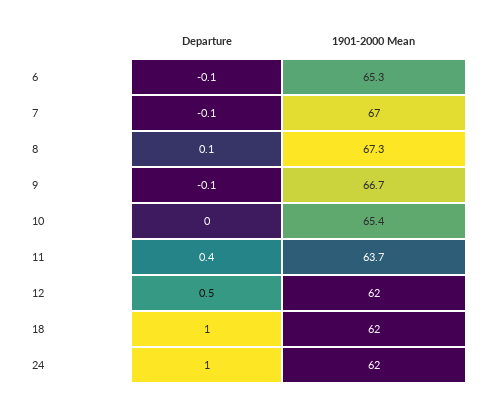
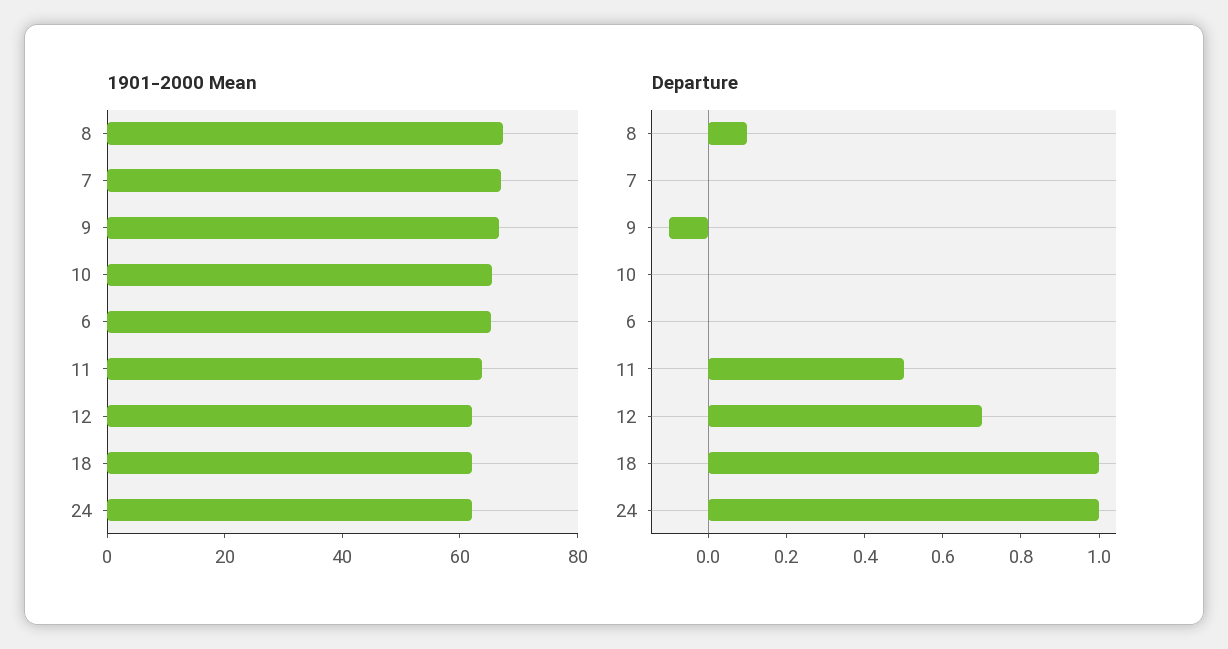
Departure, 6: -0.1 -> 0
Departure, 7: -0.1 -> 0
Departure, 11: 0.4 -> 0.5
Departure, 12: 0.5 -> 0.7

